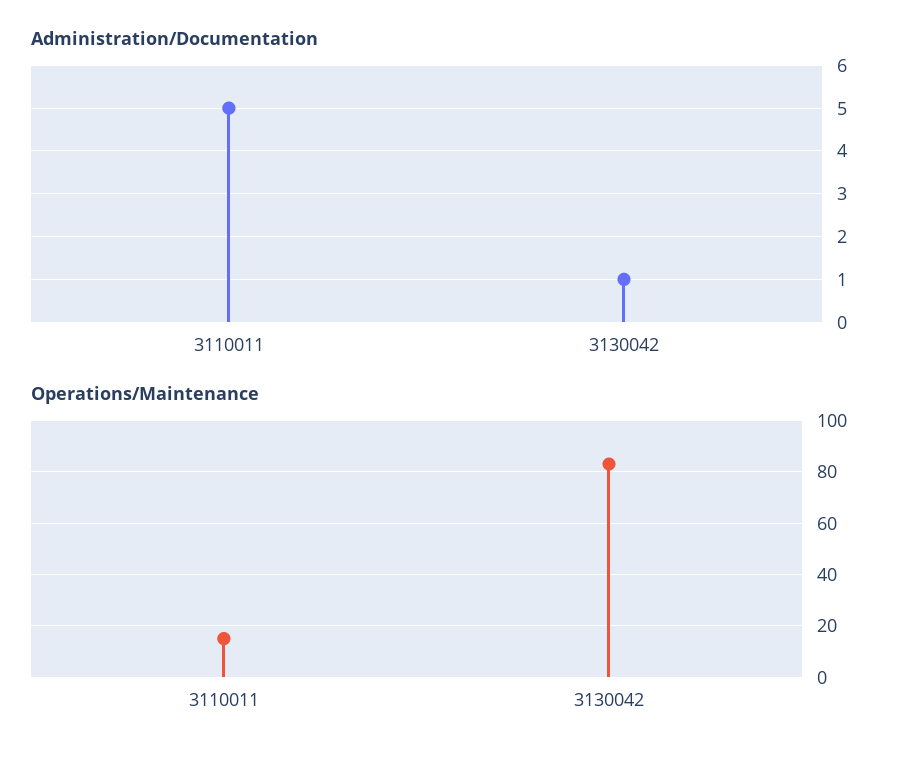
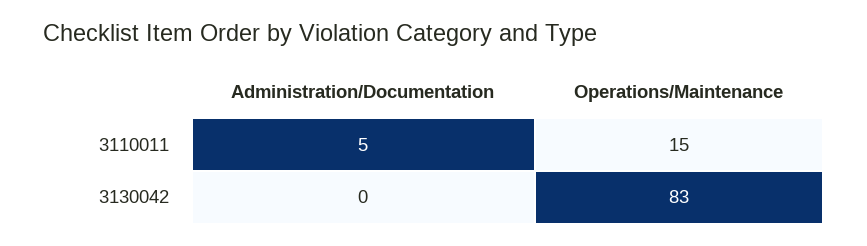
Administration/Documentation, 3130042: 1 -> 0

